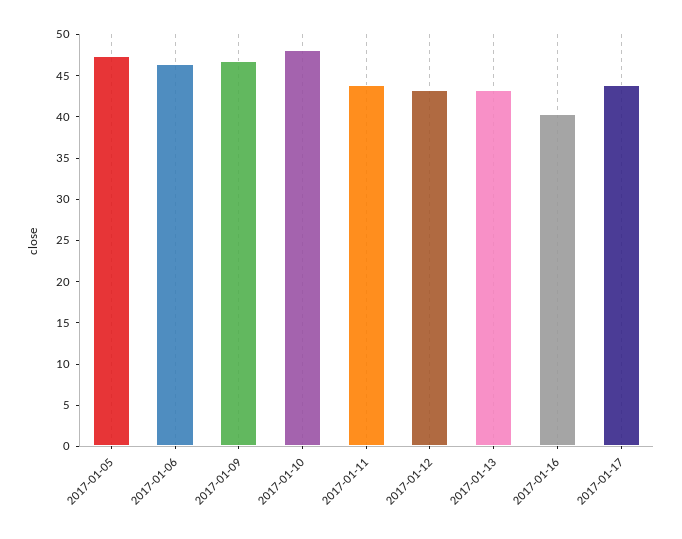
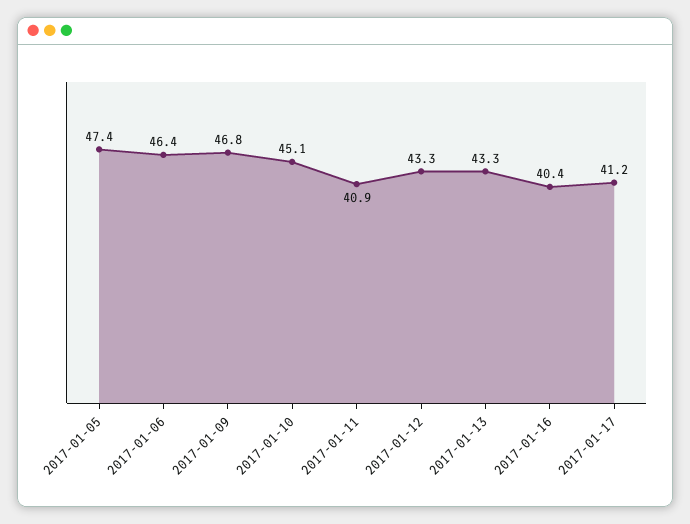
2017-01-10: 48 -> 45.1
2017-01-11: 44 -> 40.9
2017-01-17: 44 -> 41.2

